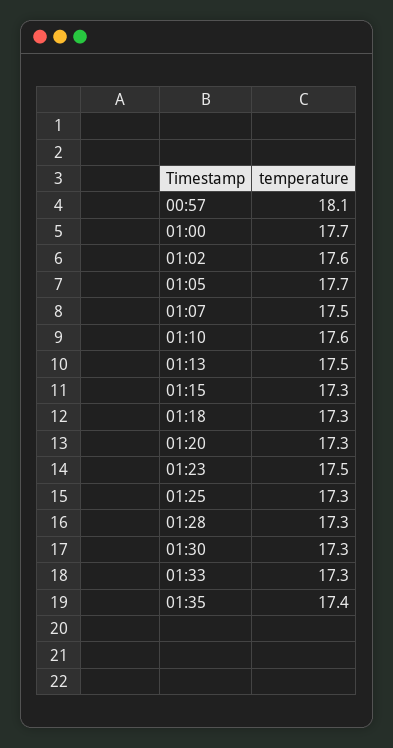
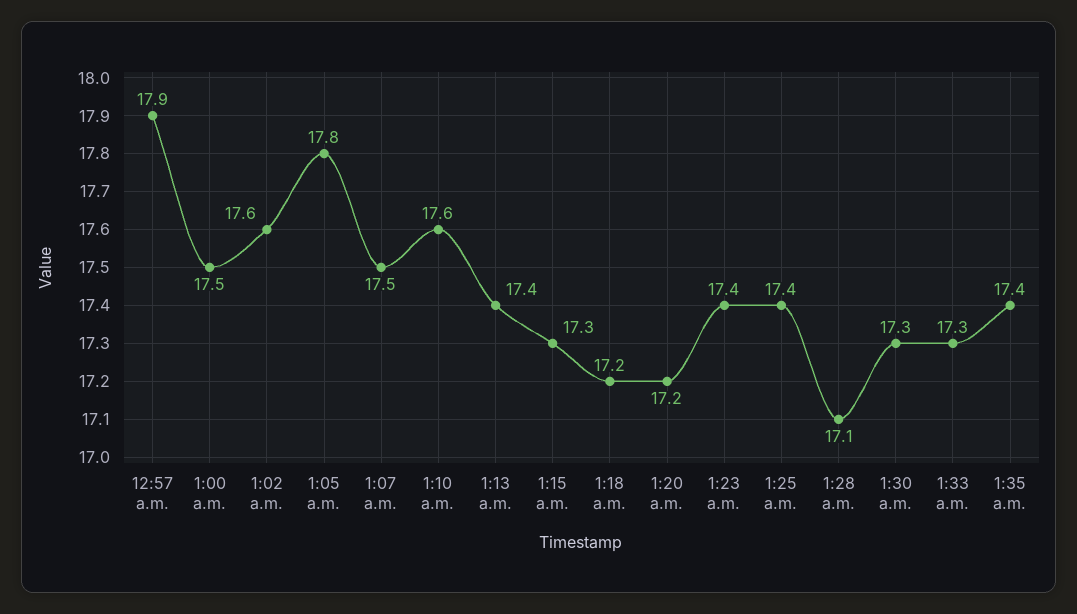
00:57: 18.1 -> 17.9
01:00: 17.7 -> 17.5
01:05: 17.7 -> 17.8
01:13: 17.5 -> 17.4
01:18: 17.3 -> 17.2
01:20: 17.3 -> 17.2
01:23: 17.5 -> 17.4
01:25: 17.3 -> 17.4
01:28: 17.3 -> 17.1

